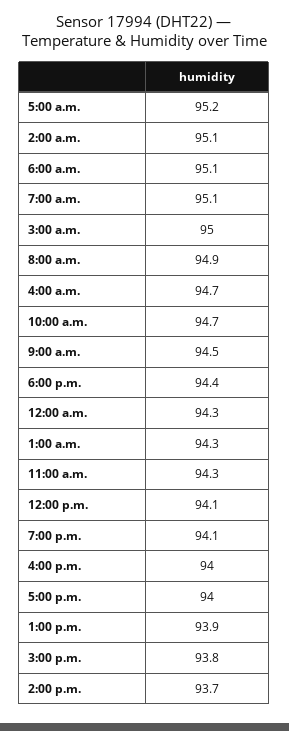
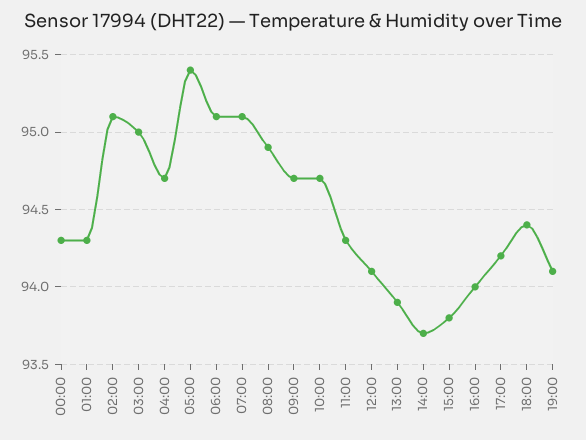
5:00 a.m.: 95.2 -> 95.4
9:00 a.m.: 94.5 -> 94.7
5:00 p.m.: 94 -> 94.2

